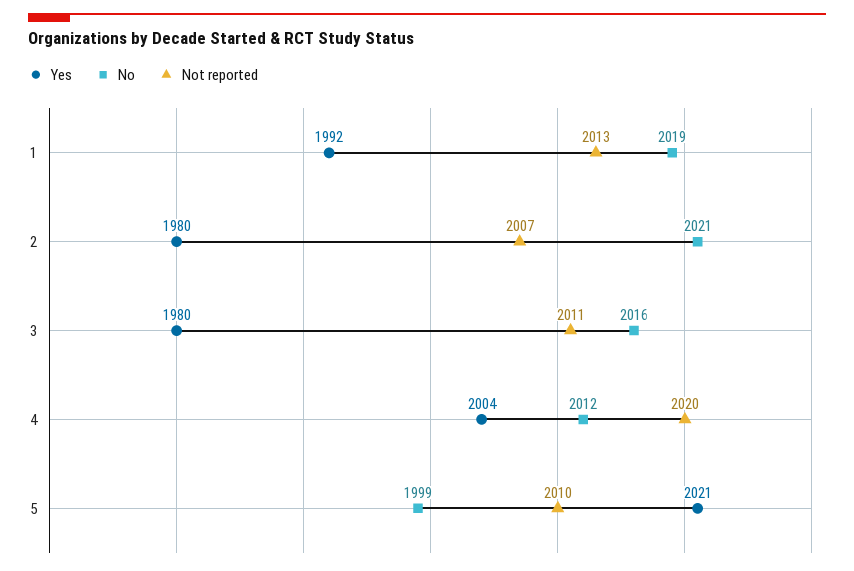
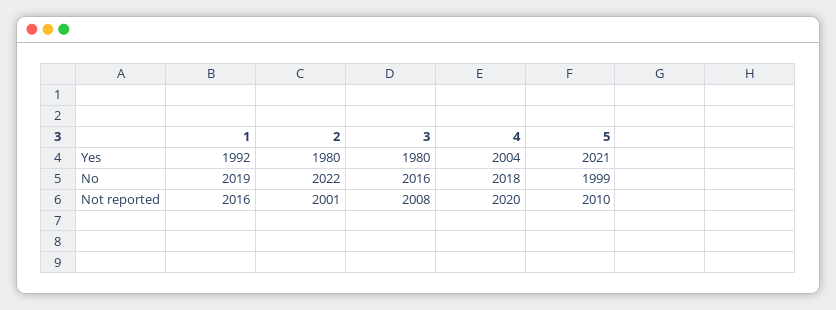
Not reported, 1: 2013 -> 2016
No, 2: 2021 -> 2022
Not reported, 2: 2007 -> 2001
Not reported, 3: 2011 -> 2008
No, 4: 2012 -> 2018

